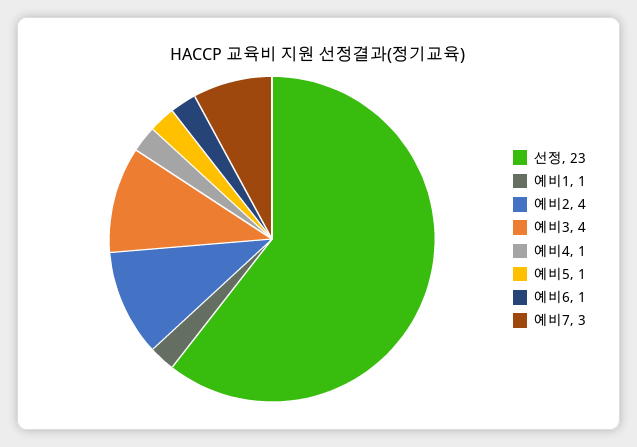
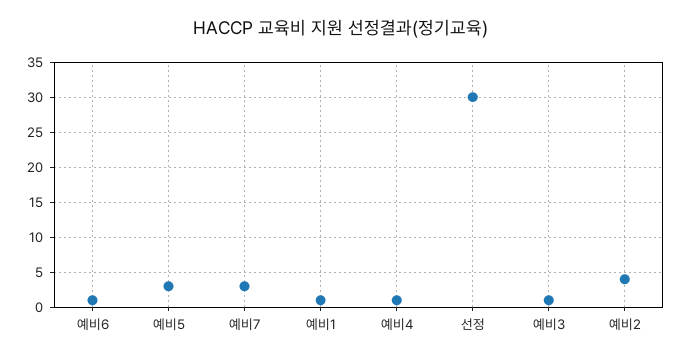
선정: 23 -> 30
예비3: 4 -> 1
예비5: 1 -> 3

